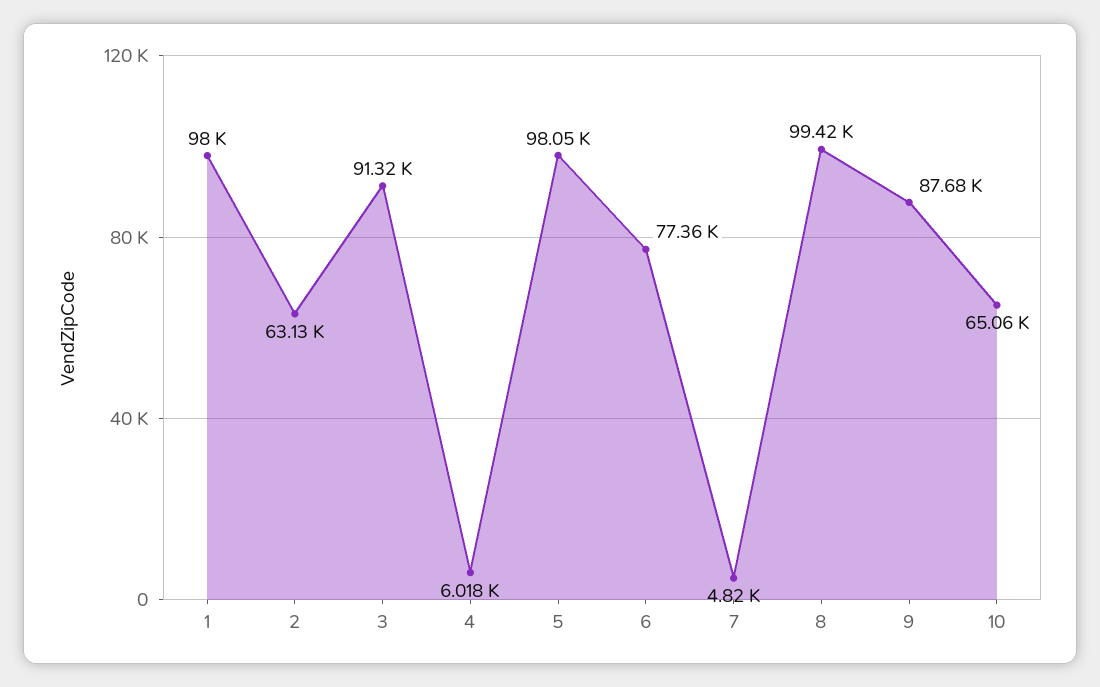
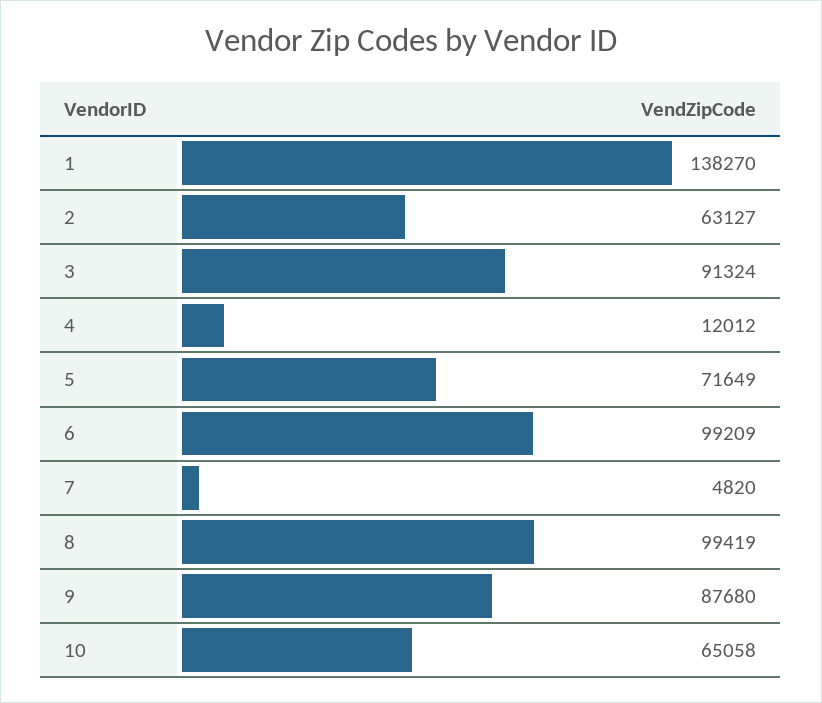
1: 98000 -> 138270
4: 6018 -> 12012
5: 98050 -> 71649
6: 77360 -> 99209

